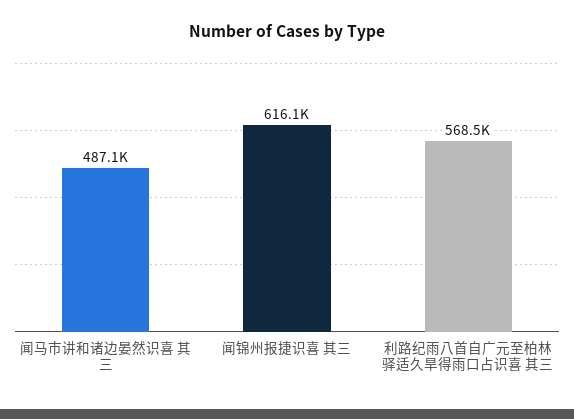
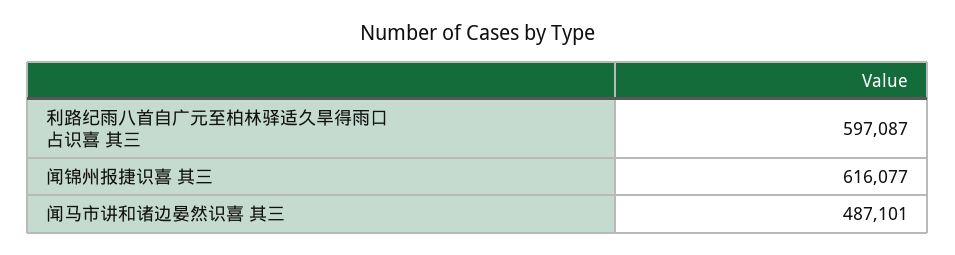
利路纪雨八首自广元至柏林驿适久旱得雨口占识喜 其三: 568500 -> 597087

